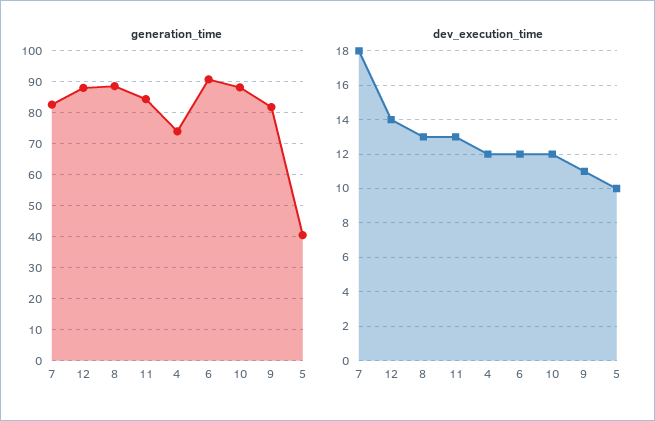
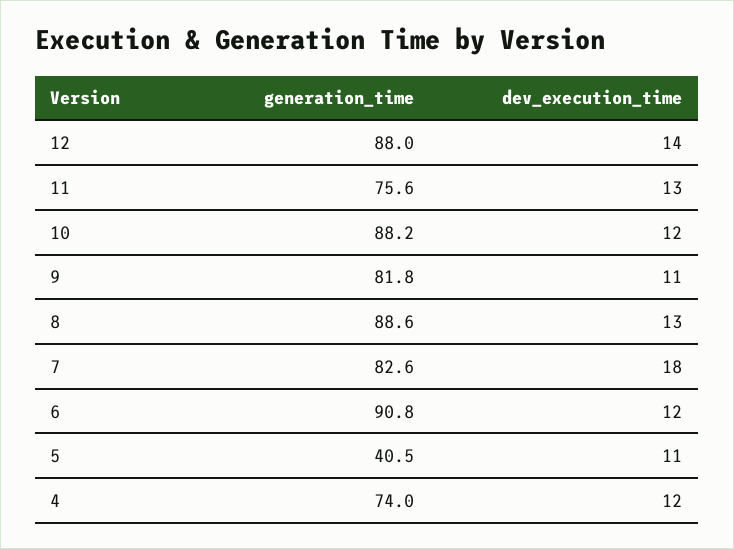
generation_time, 11: 84 -> 75.6
dev_execution_time, 5: 10 -> 11

